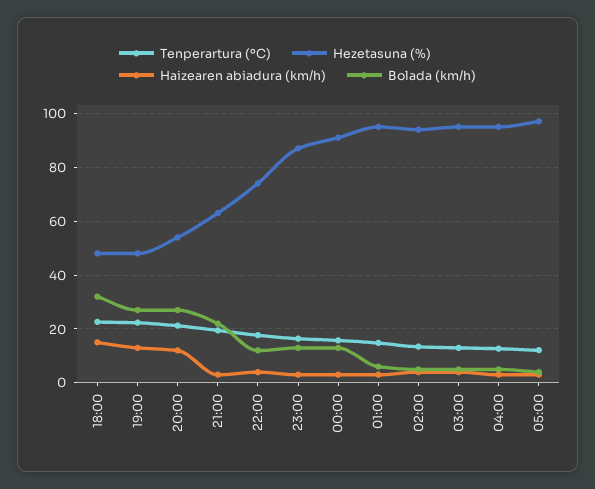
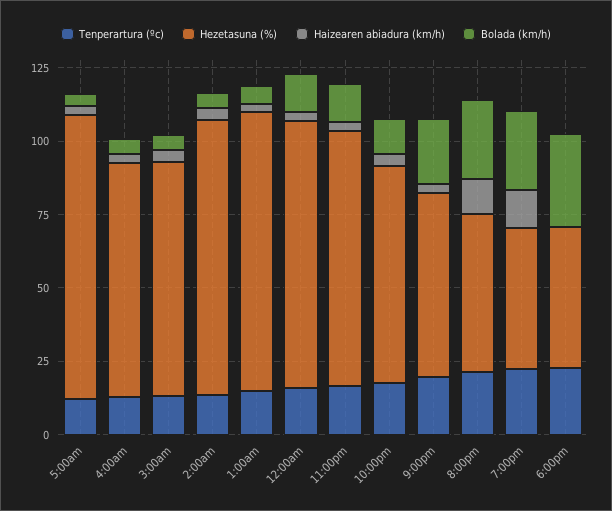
Haizearen abiadura (km/h), 18:00: 15 -> 0
Hezetasuna (%), 03:00: 95 -> 80
Hezetasuna (%), 04:00: 95 -> 80

